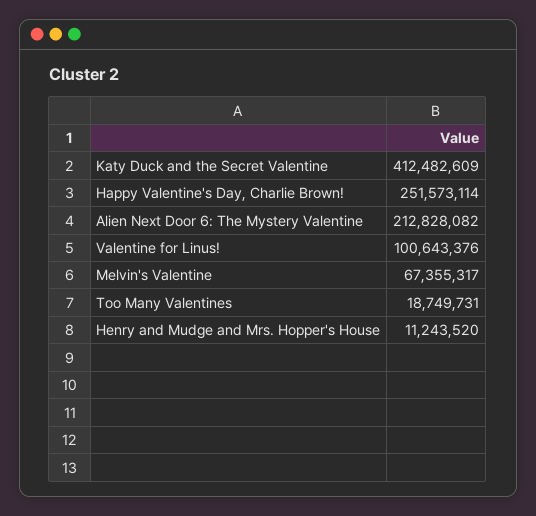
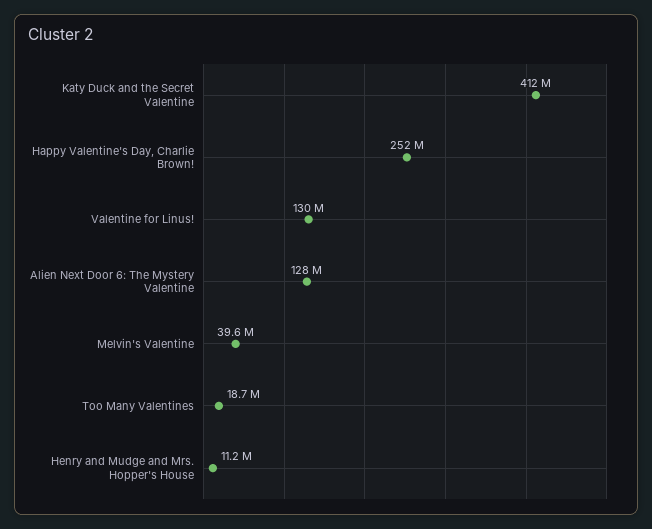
Alien Next Door 6: The Mystery Valentine: 212828082 -> 128000000
Valentine for Linus!: 100643376 -> 130000000
Melvin's Valentine: 67355317 -> 39600000

